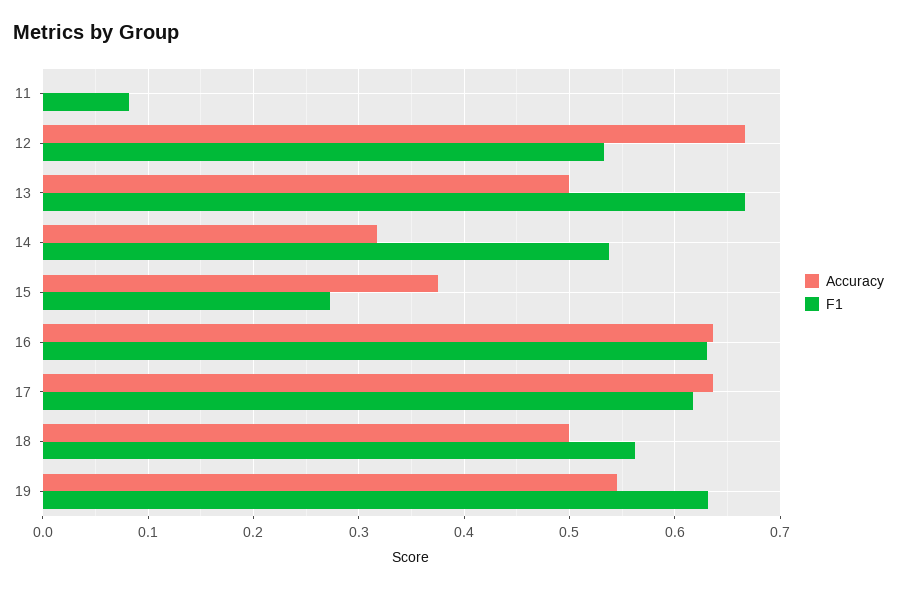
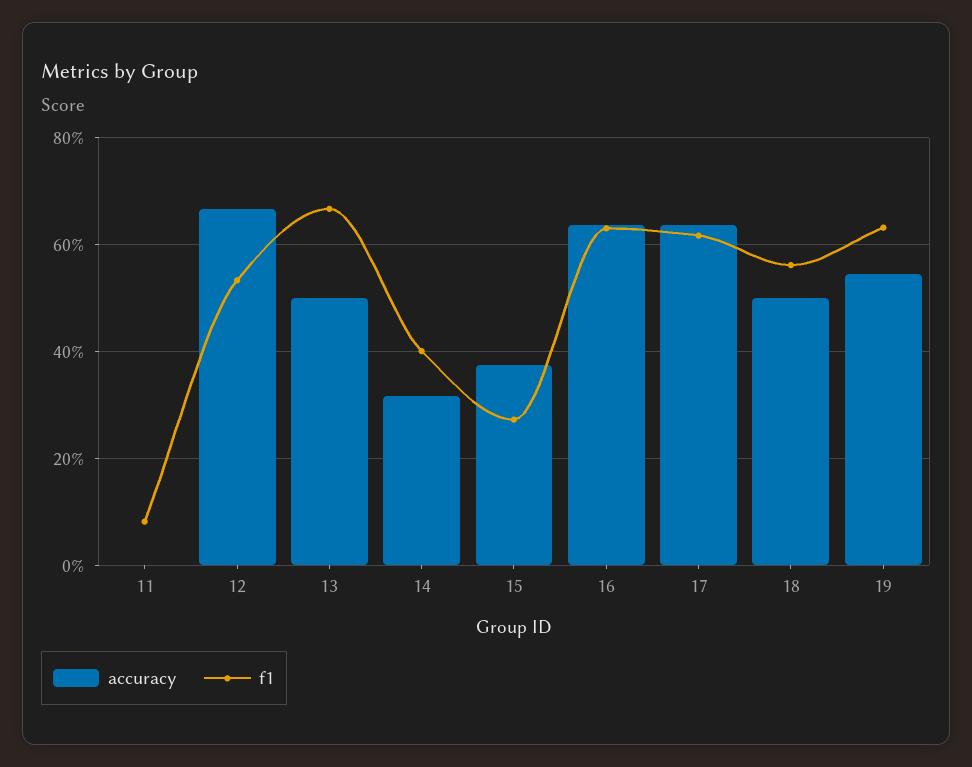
F1, 14: 0.54 -> 0.4

